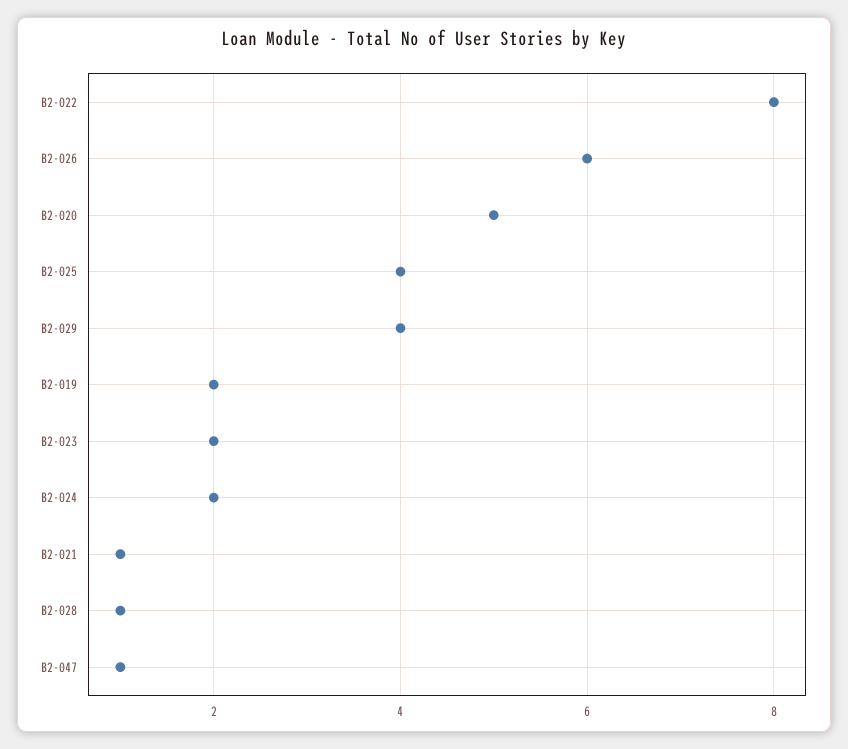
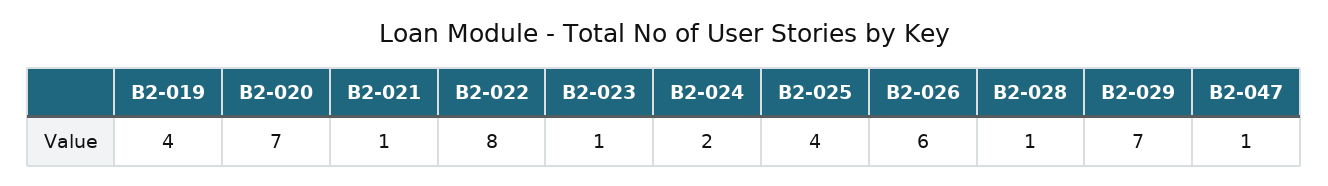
B2-020: 5 -> 7
B2-029: 4 -> 7
B2-019: 2 -> 4
B2-023: 2 -> 1

